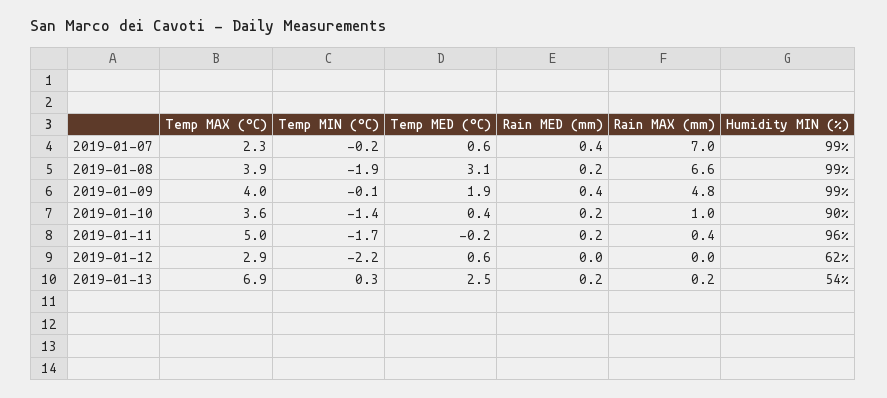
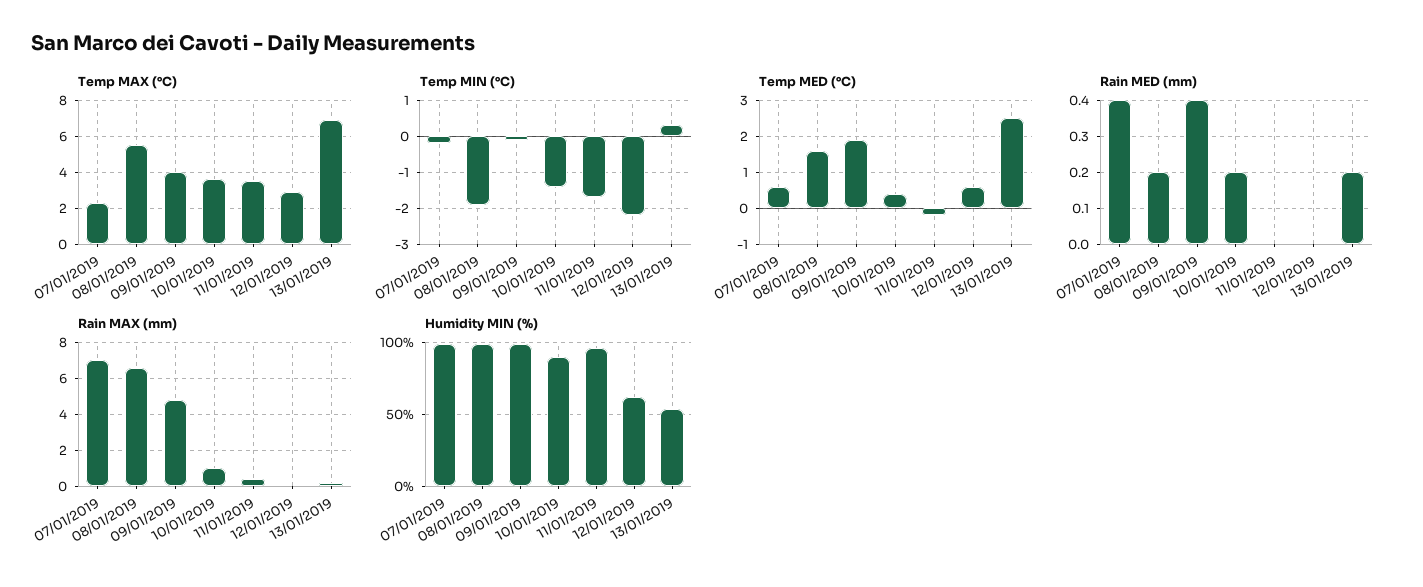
Temp MAX (°C), 2019-01-08: 3.9 -> 5.5
Temp MED (°C), 2019-01-08: 3.1 -> 1.5
Temp MAX (°C), 2019-01-11: 5 -> 3.5
Rain MED (mm), 2019-01-11: 0.2 -> 0

